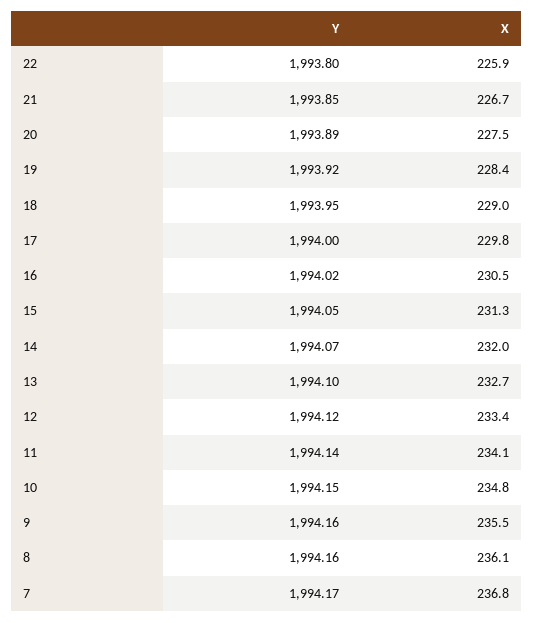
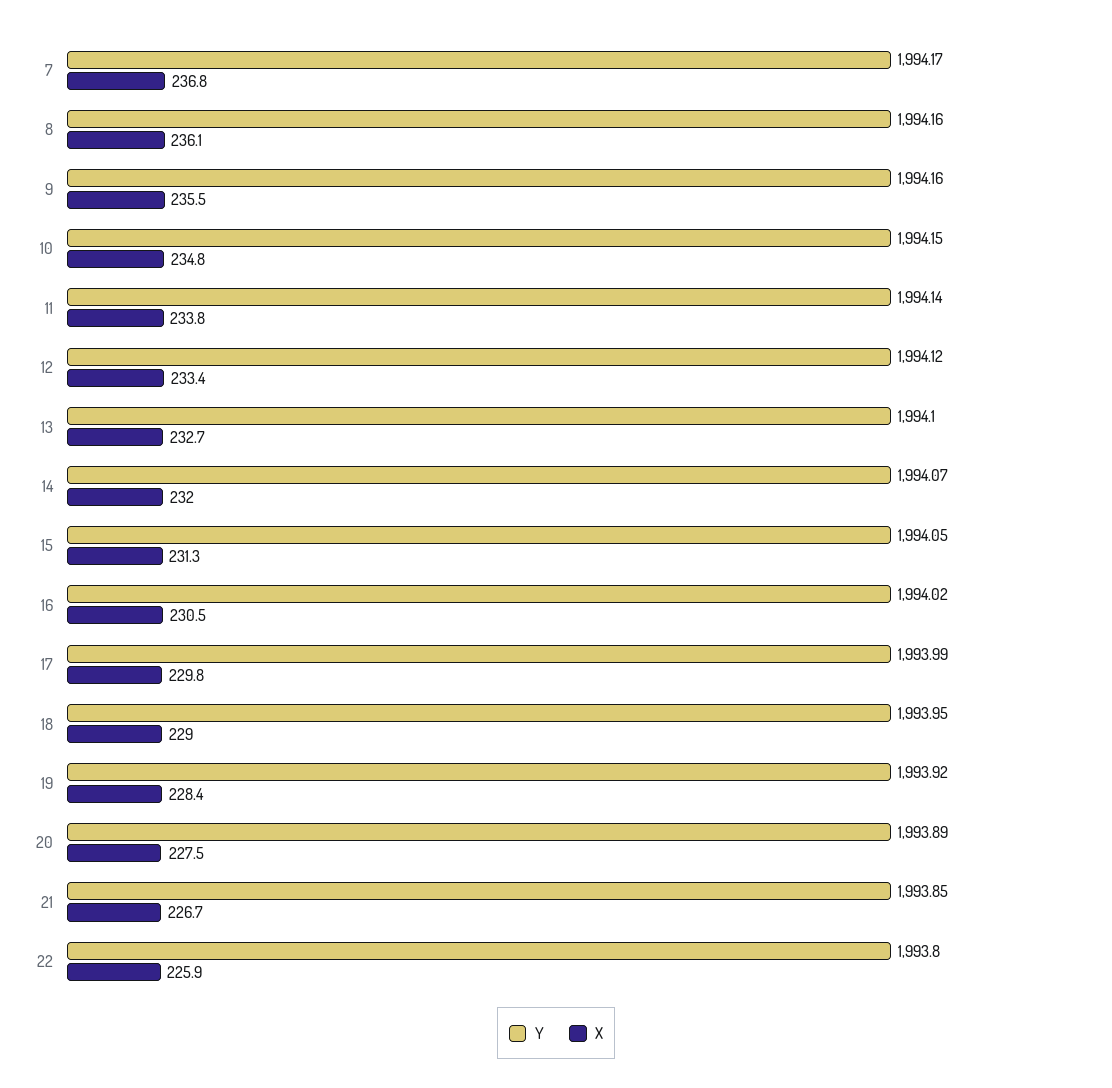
Y, 17: 1994 -> 1993.99
X, 11: 234.1 -> 233.8

